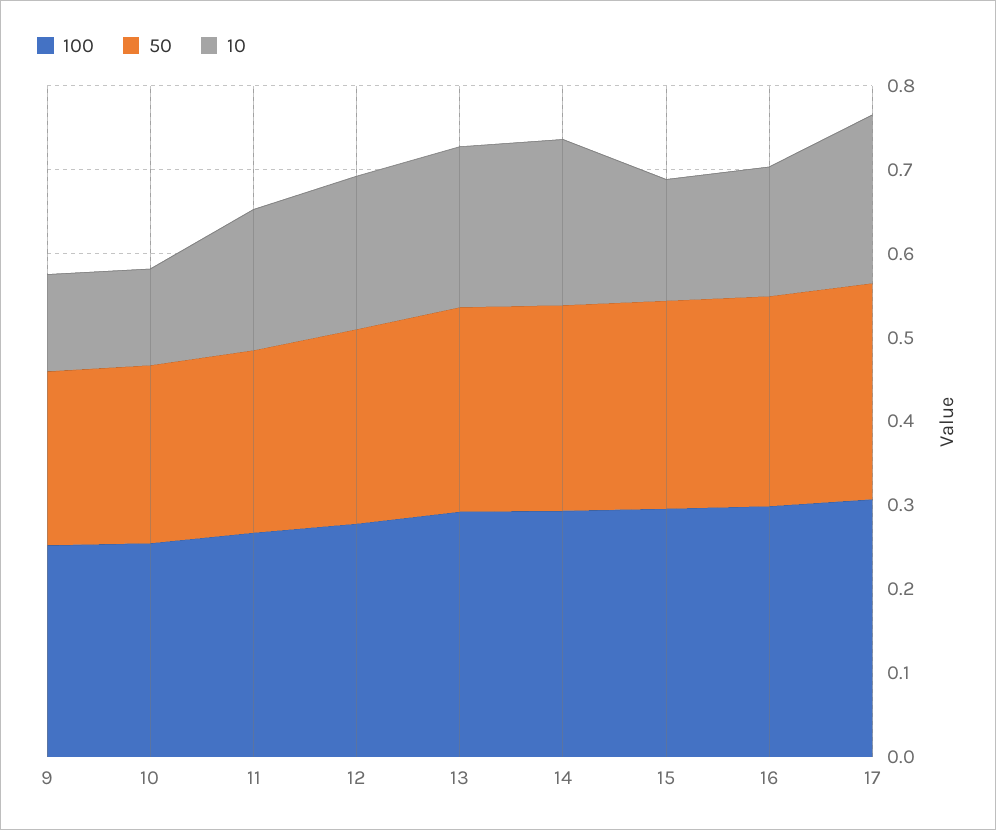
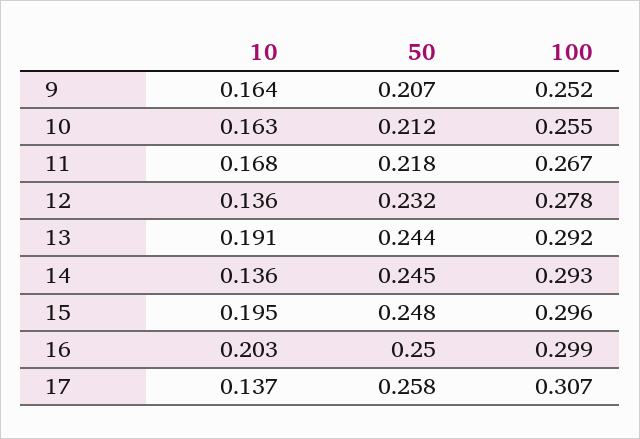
10, 9: 0.12 -> 0.164
10, 10: 0.12 -> 0.163
10, 12: 0.18 -> 0.136
10, 14: 0.2 -> 0.136
10, 15: 0.14 -> 0.195
10, 16: 0.16 -> 0.203
10, 17: 0.2 -> 0.137

